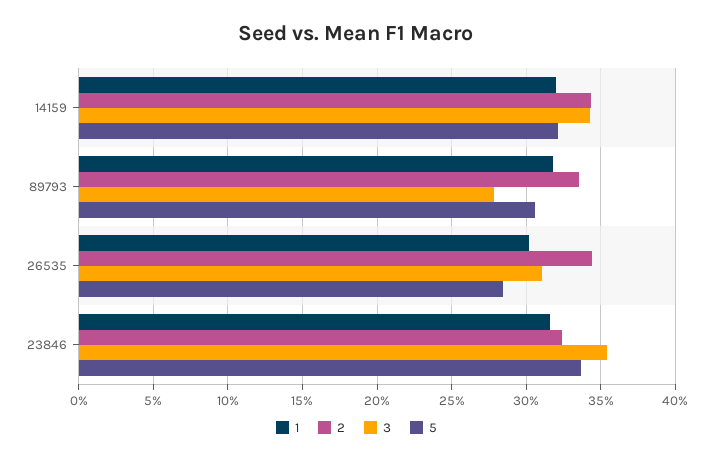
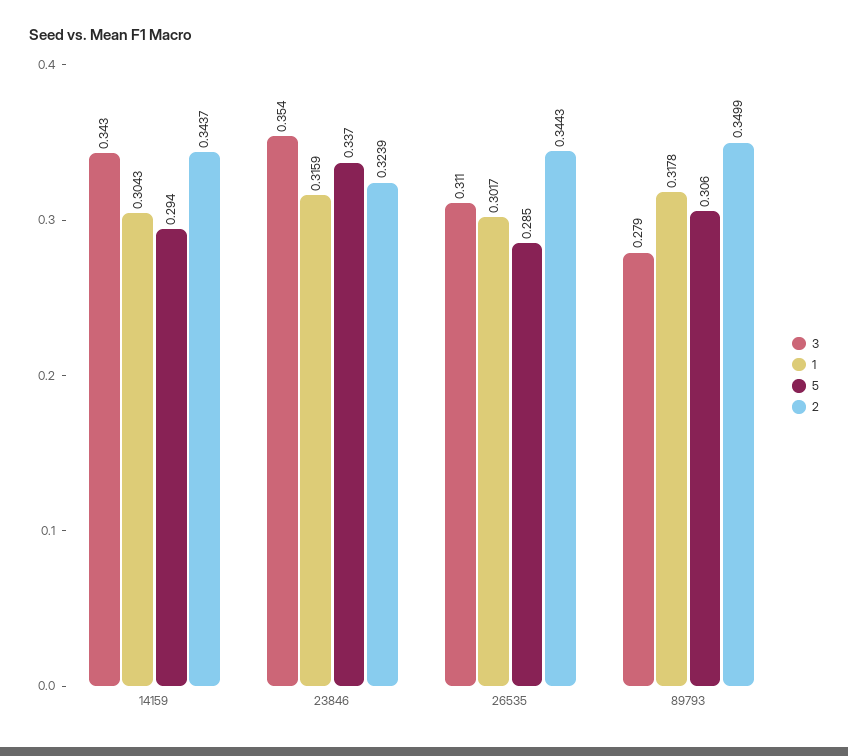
1, 14159: 0.32 -> 0.3043
5, 14159: 0.32 -> 0.294
2, 89793: 0.335 -> 0.3499

